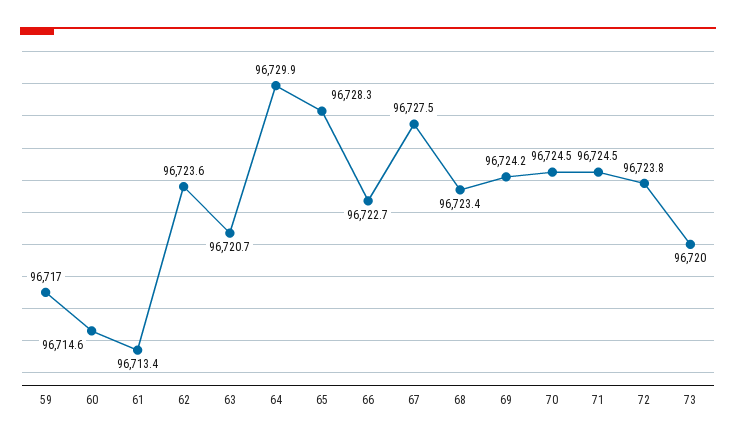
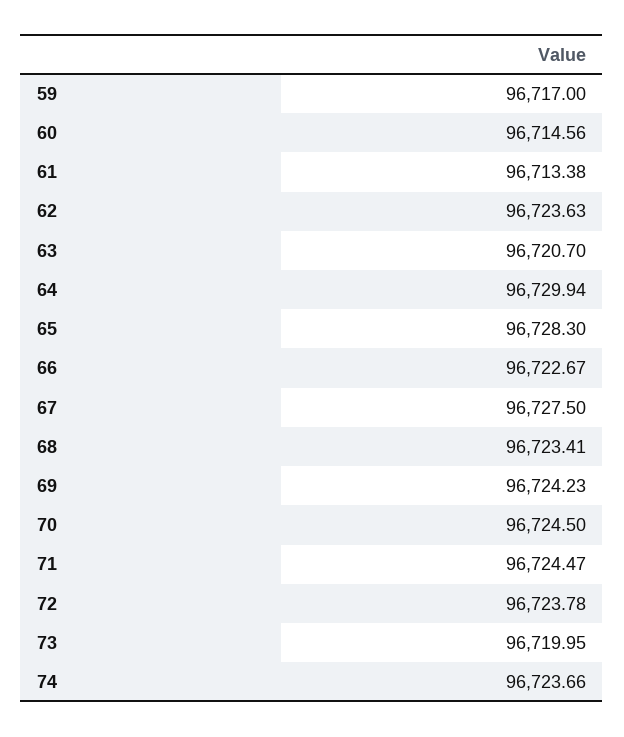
74: none -> 96723.66

